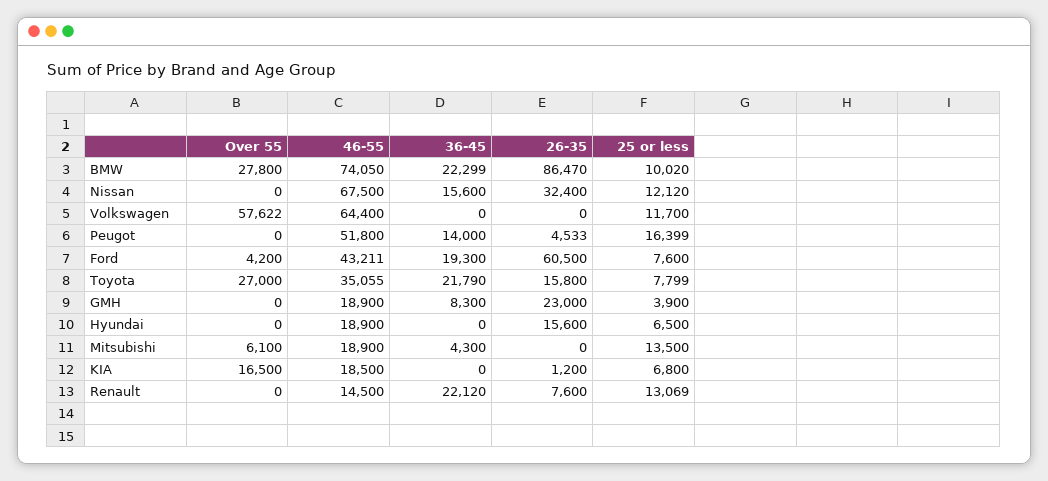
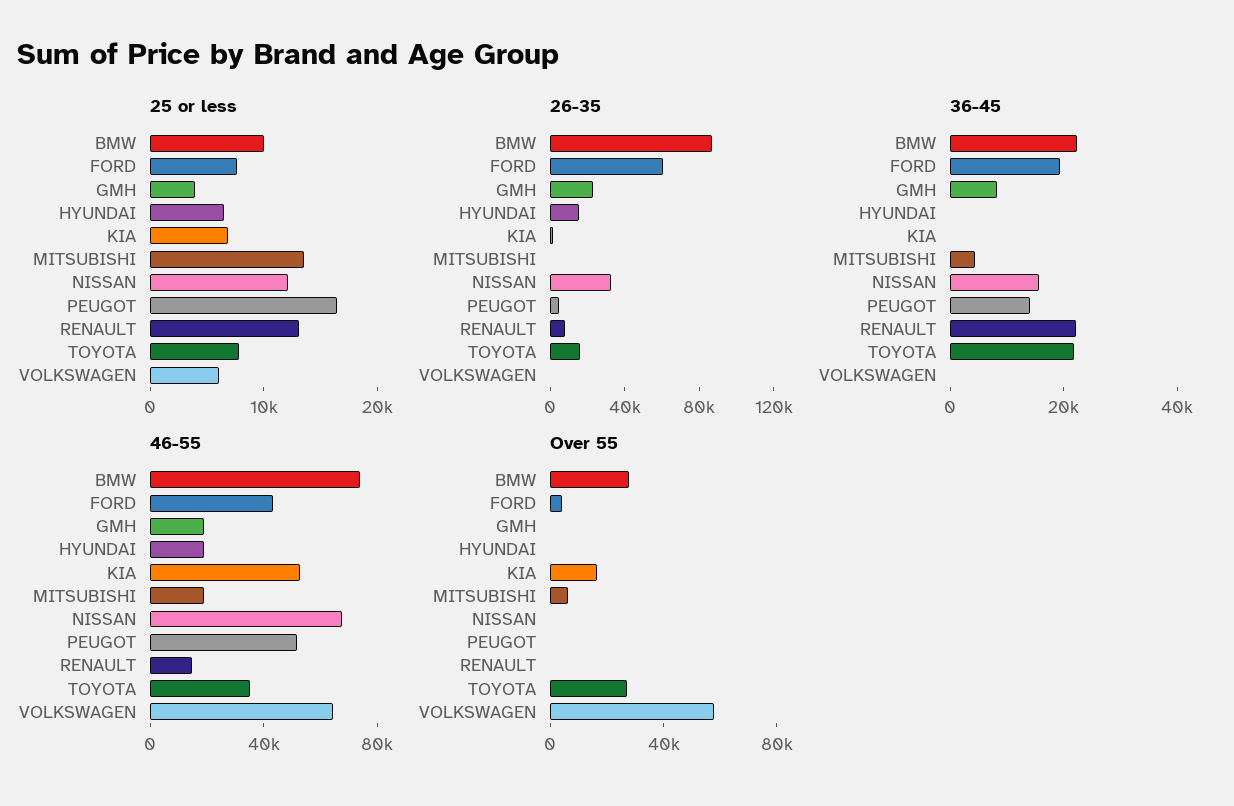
25 or less, Volkswagen: 11700 -> 6000
46-55, KIA: 18500 -> 50000

